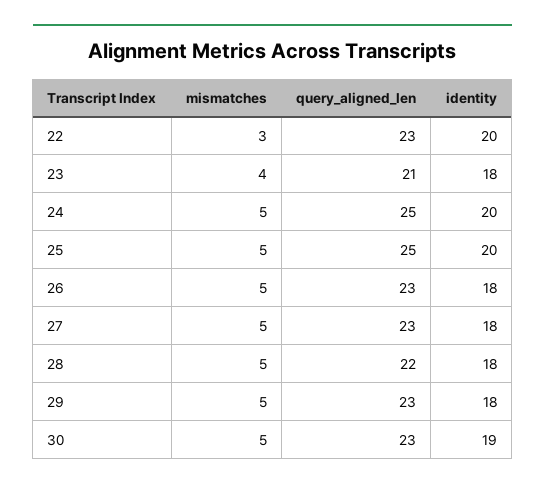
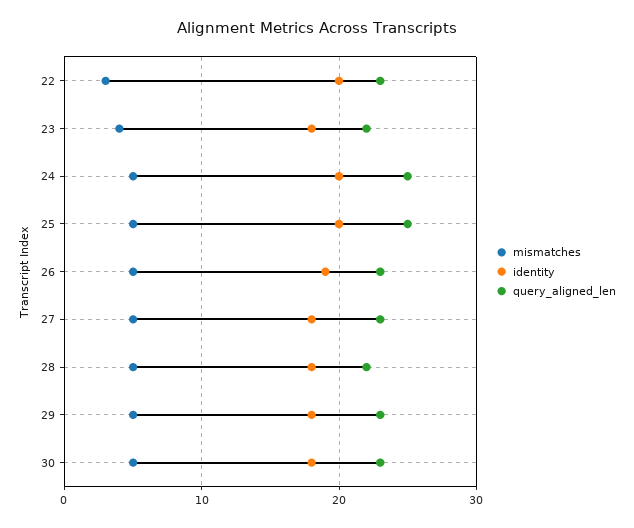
query_aligned_len, 23: 21 -> 22
identity, 26: 18 -> 19
identity, 30: 19 -> 18

